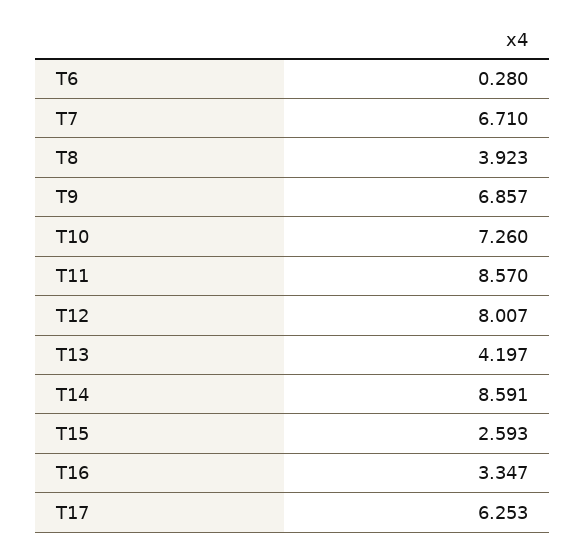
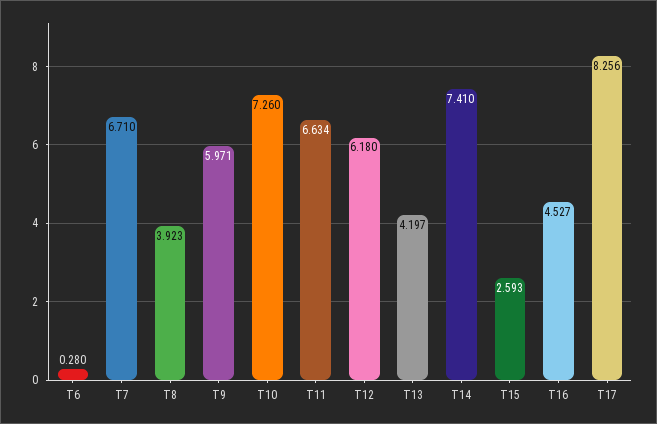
T9: 6.857 -> 5.971
T11: 8.57 -> 6.634
T12: 8.007 -> 6.18
T14: 8.591 -> 7.41
T16: 3.347 -> 4.527
T17: 6.253 -> 8.256

